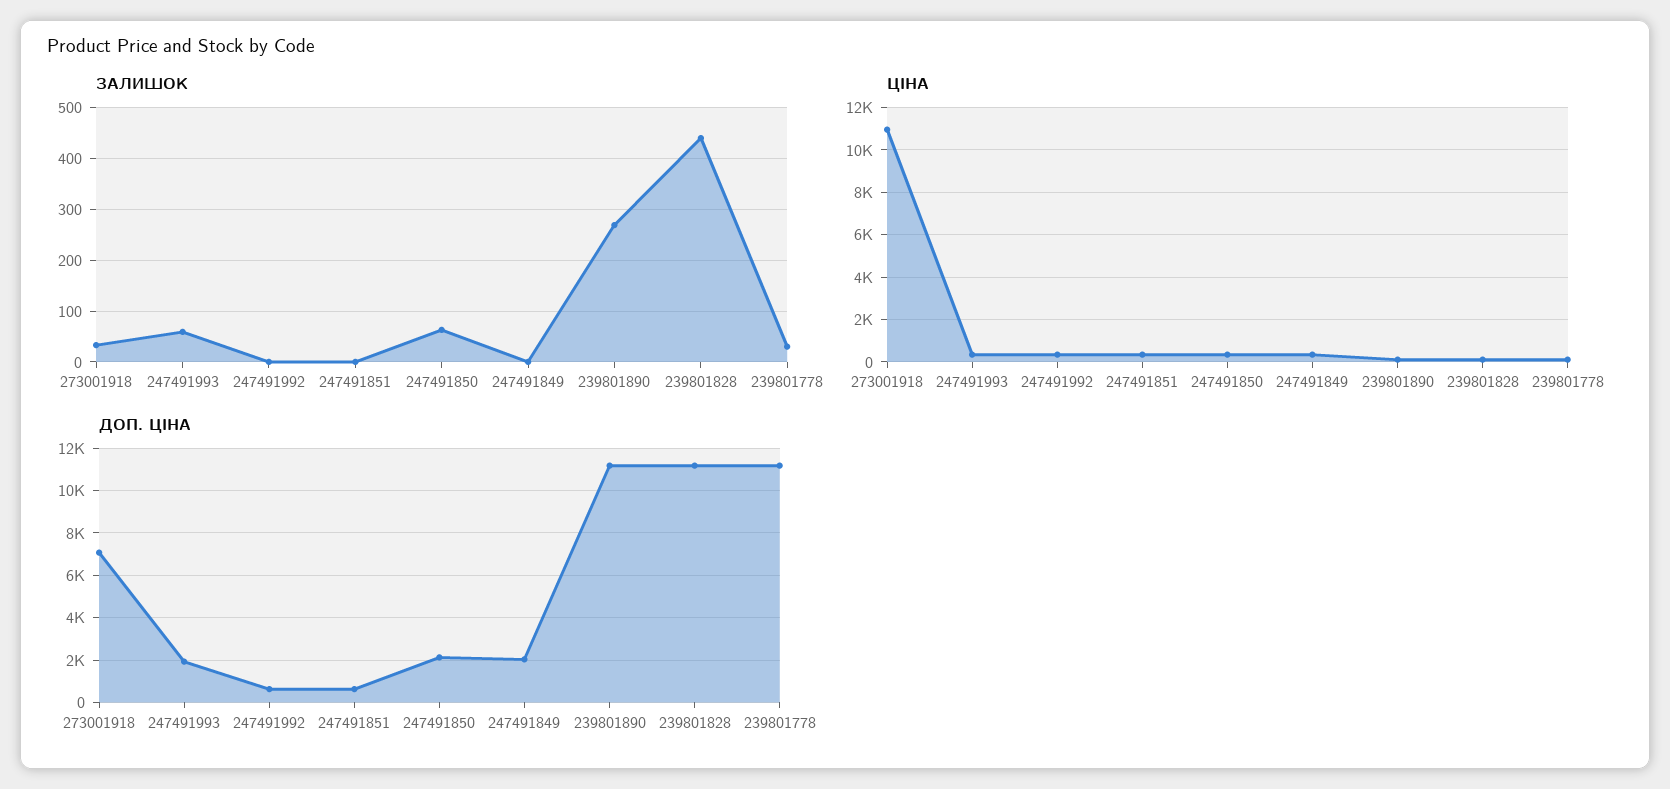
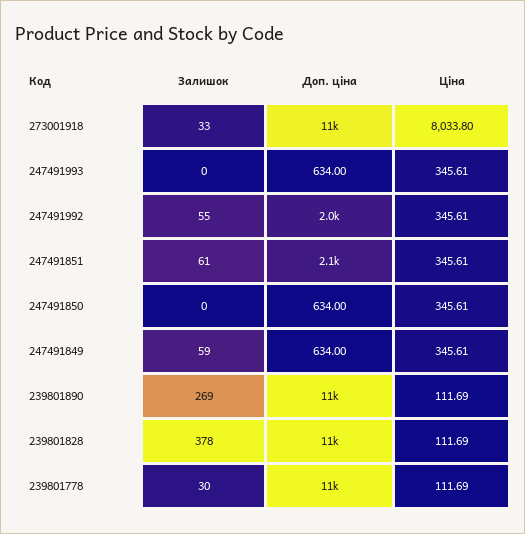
ЗАЛИШОК, 247491993: 60 -> 0
ЗАЛИШОК, 247491992: 0 -> 55
ЗАЛИШОК, 247491851: 0 -> 61
ЗАЛИШОК, 247491850: 60 -> 0
ЗАЛИШОК, 247491849: 0 -> 59
ЗАЛИШОК, 239801828: 440 -> 378
ЦІНА, 273001918: 11000 -> 8033.8
ДОП. ЦІНА, 273001918: 7000 -> 11000
ДОП. ЦІНА, 247491993: 2000 -> 634
ДОП. ЦІНА, 247491992: 500 -> 2000
ДОП. ЦІНА, 247491851: 500 -> 2100
ДОП. ЦІНА, 247491850: 2000 -> 634
ДОП. ЦІНА, 247491849: 2000 -> 634

